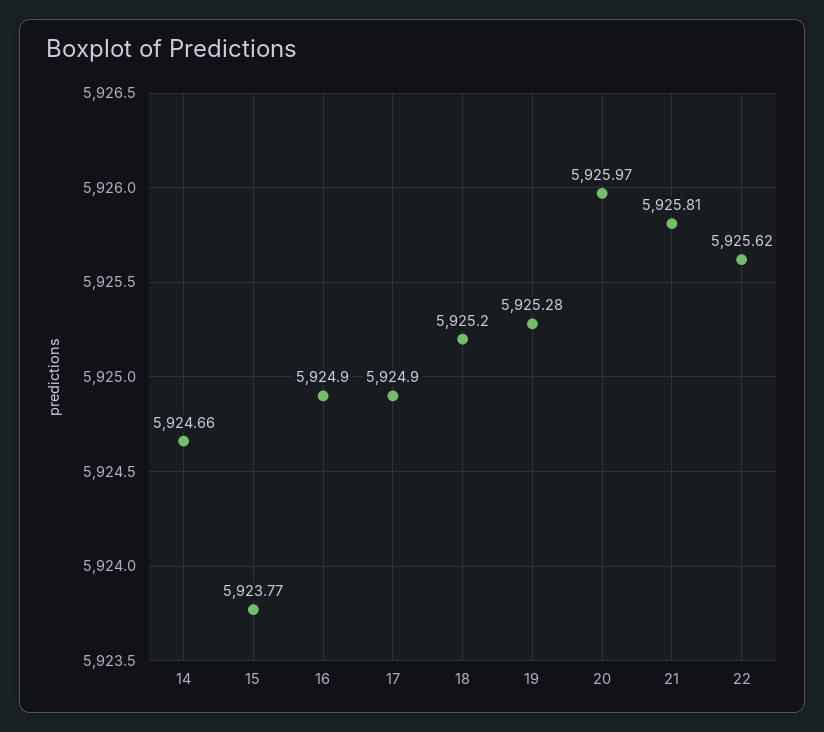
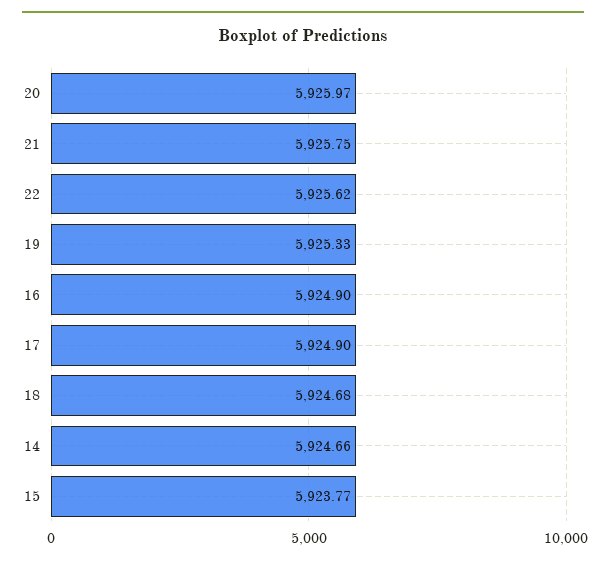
18: 5925.2 -> 5924.68
19: 5925.28 -> 5925.33
21: 5925.81 -> 5925.75

